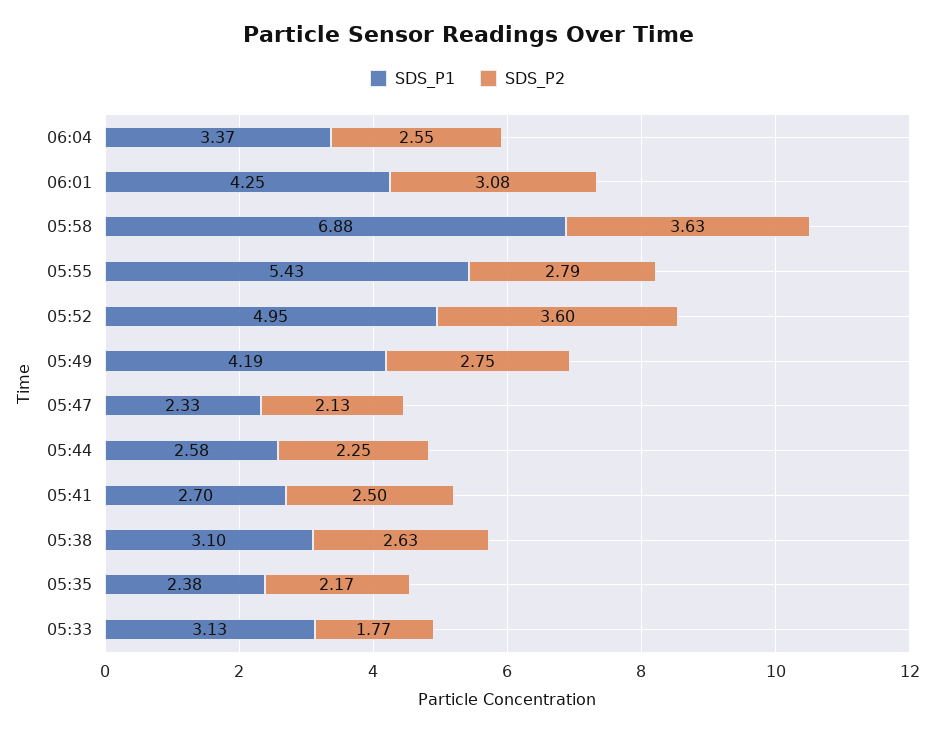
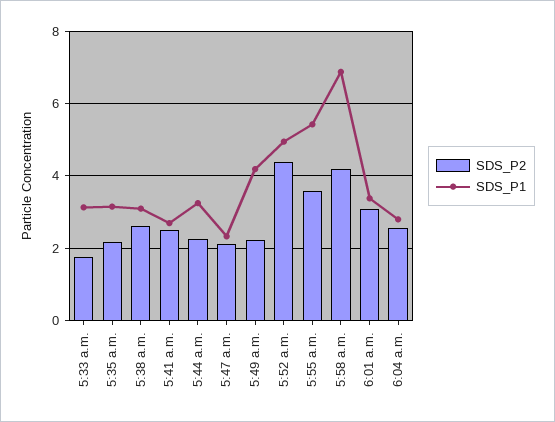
SDS_P1, 06:04: 3.37 -> 2.8
SDS_P1, 06:01: 4.25 -> 3.4
SDS_P2, 05:58: 3.63 -> 4.2
SDS_P2, 05:55: 2.79 -> 3.6
SDS_P2, 05:52: 3.6 -> 4.4
SDS_P2, 05:49: 2.75 -> 2.2
SDS_P1, 05:44: 2.58 -> 3.2
SDS_P1, 05:35: 2.38 -> 3.2

